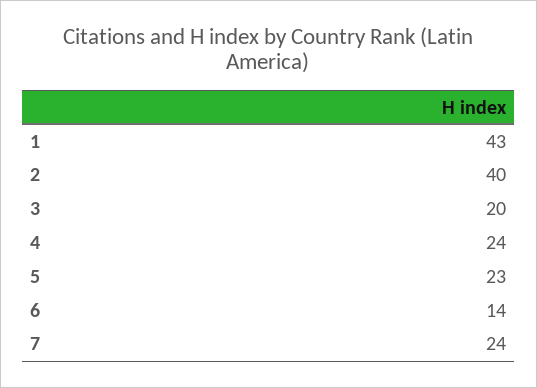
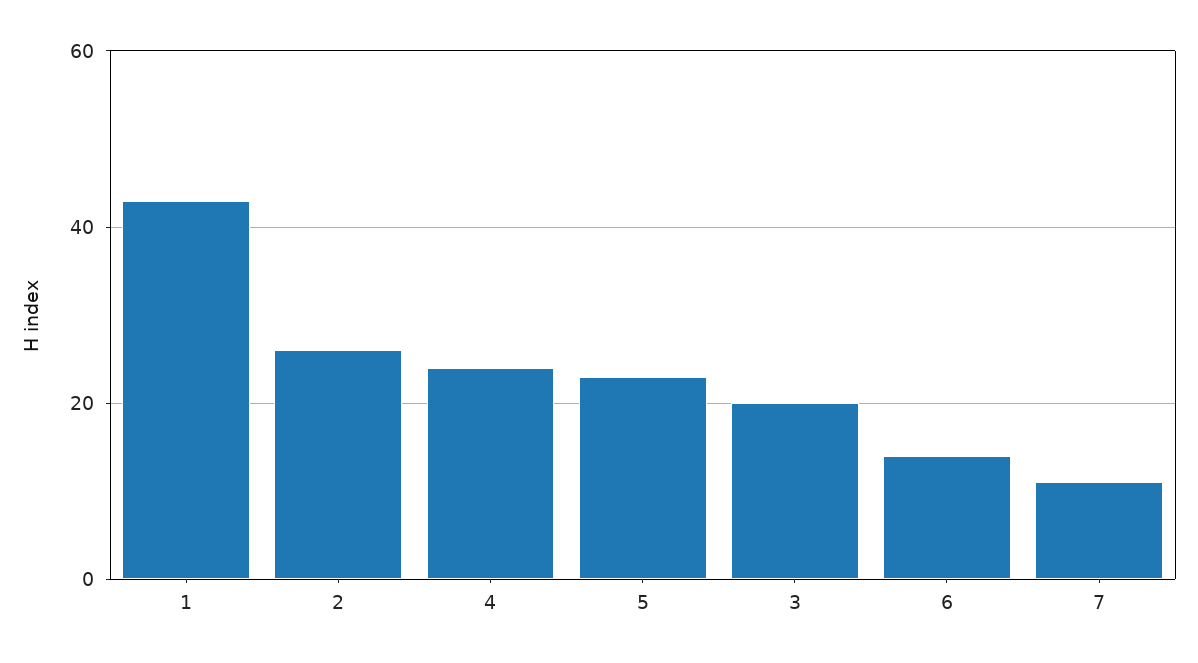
2: 40 -> 25
7: 24 -> 10

